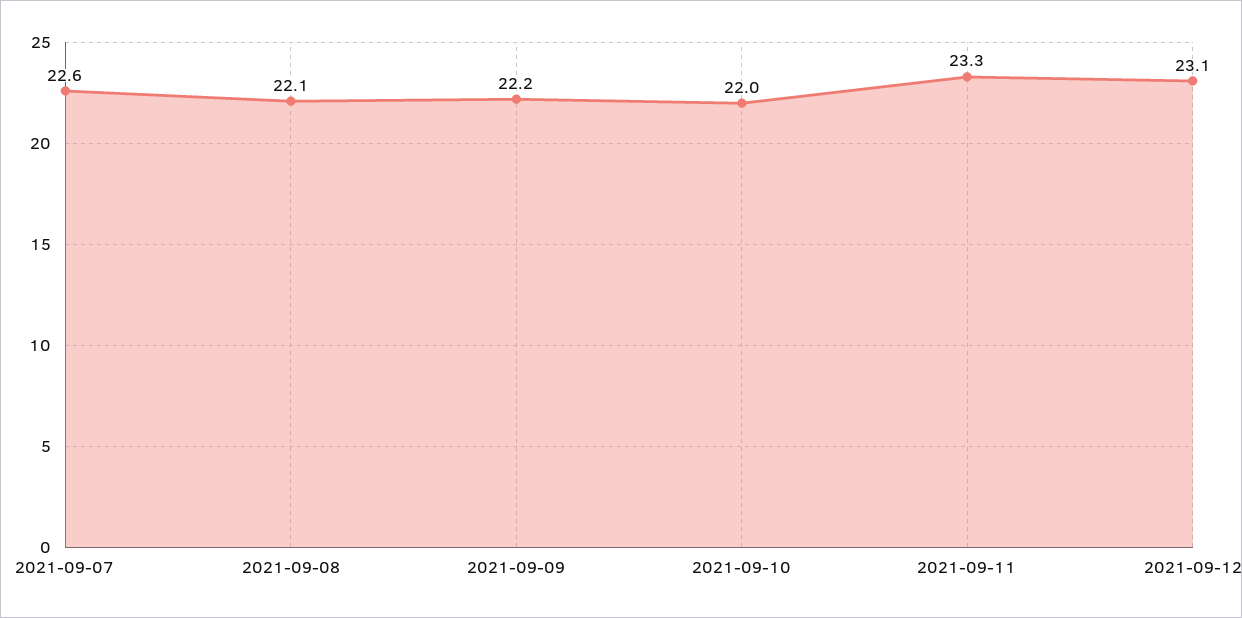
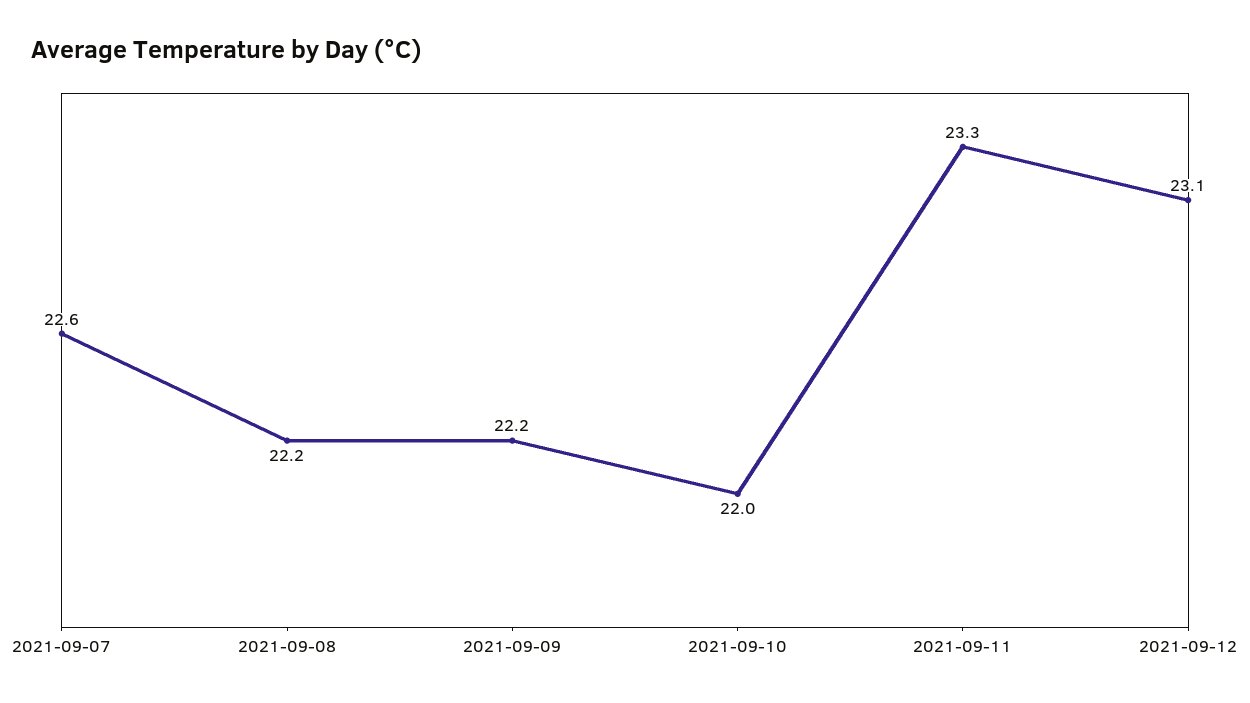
2021-09-08: 22.1 -> 22.2

